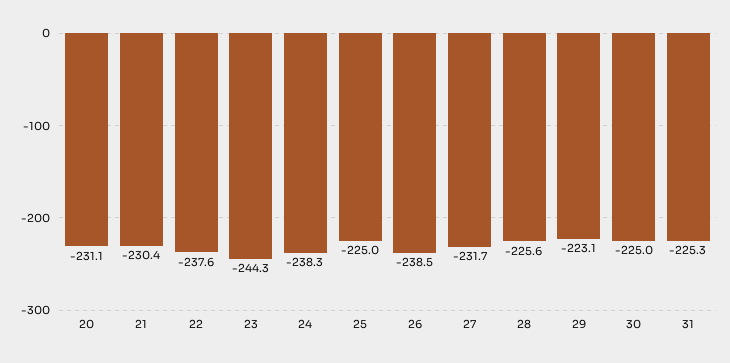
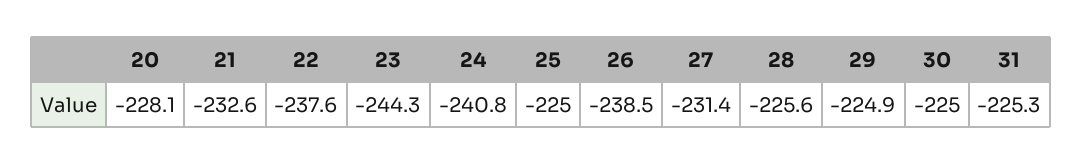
20: -231.1 -> -228.1
21: -230.4 -> -232.6
24: -238.3 -> -240.8
27: -231.7 -> -231.4
29: -223.1 -> -224.9

